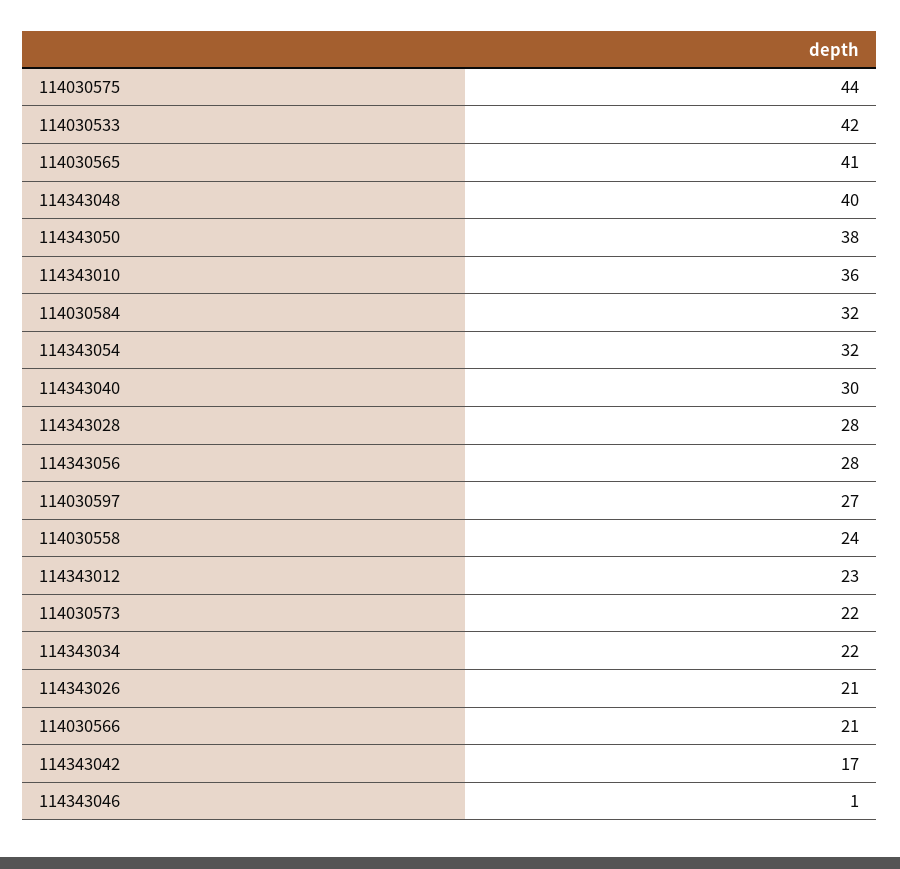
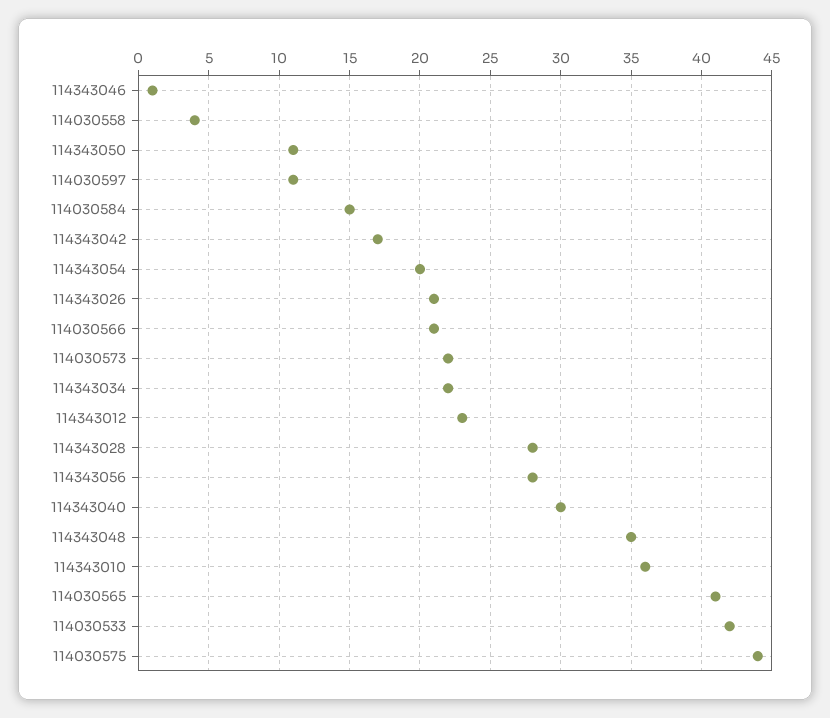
114343048: 40 -> 35
114343050: 38 -> 11
114030584: 32 -> 15
114343054: 32 -> 20
114030597: 27 -> 11
114030558: 24 -> 4

